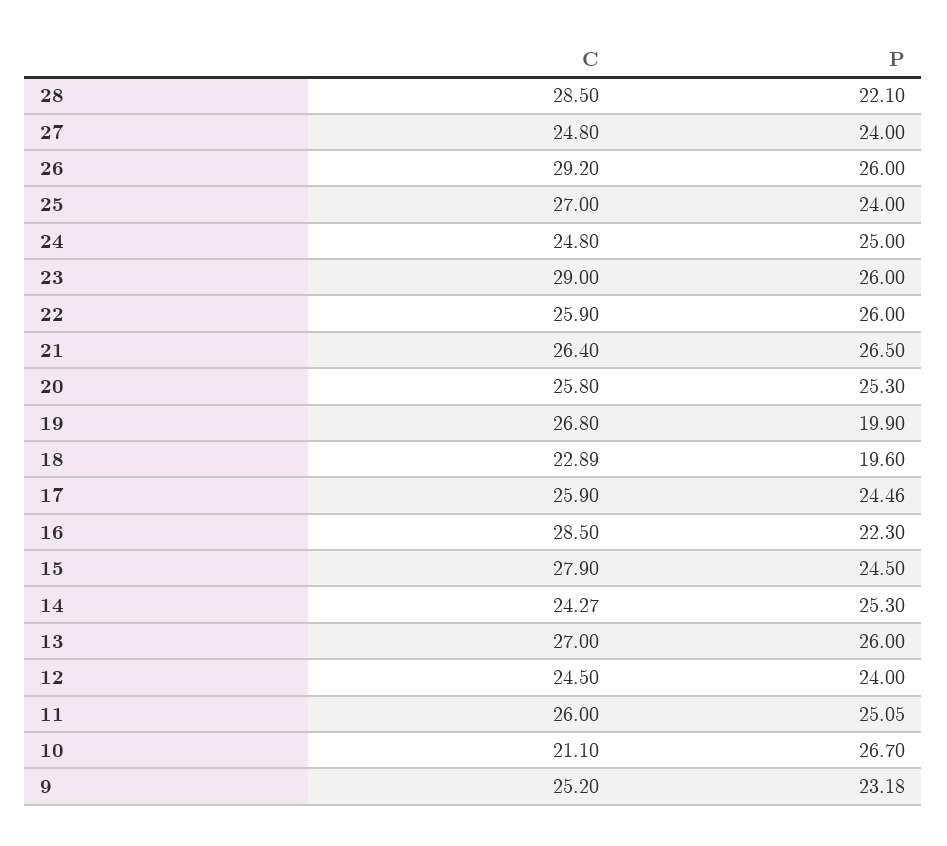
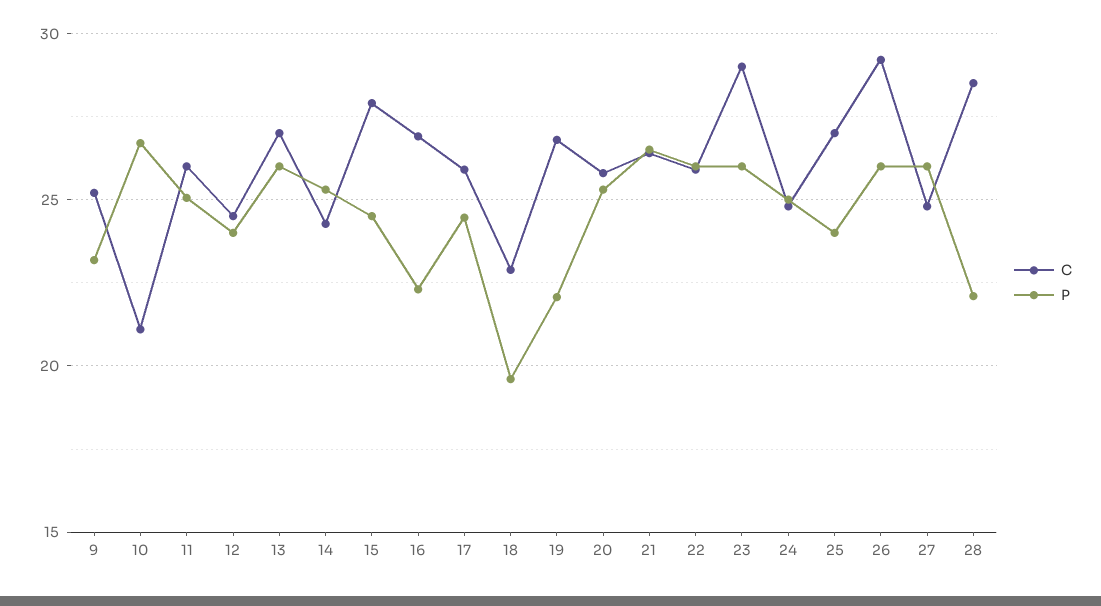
P, 27: 24 -> 26
P, 19: 19.9 -> 22
C, 16: 28.5 -> 27

